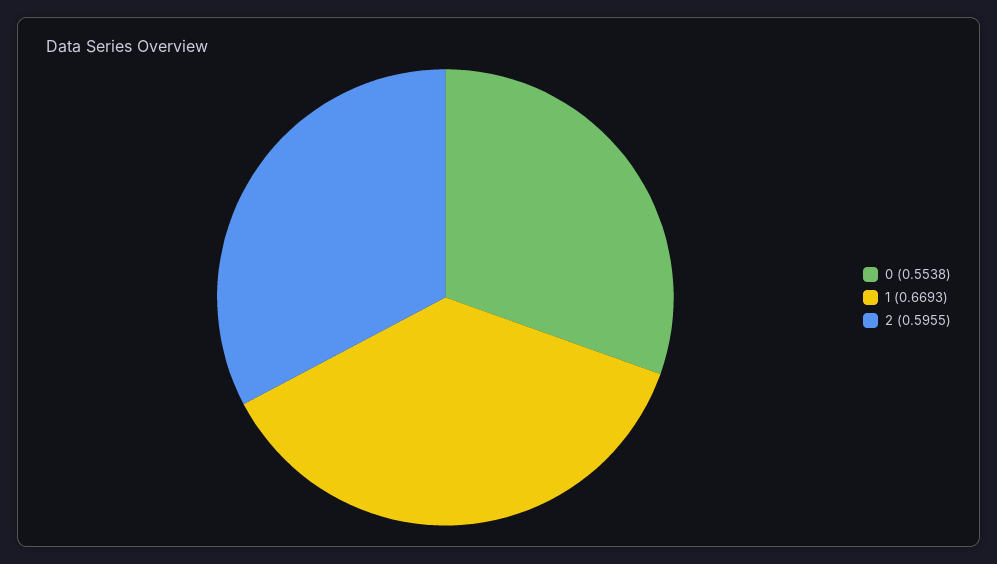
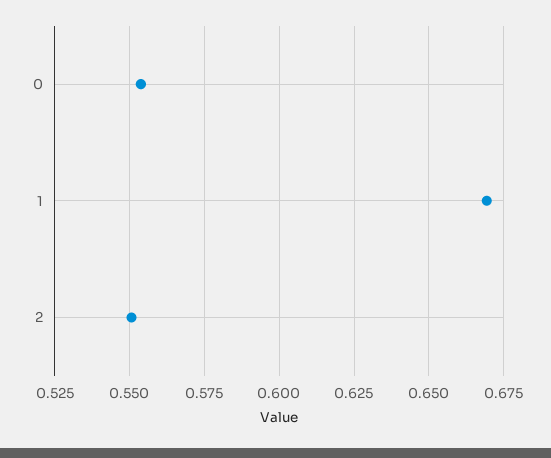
2: 0.5955 -> 0.55

